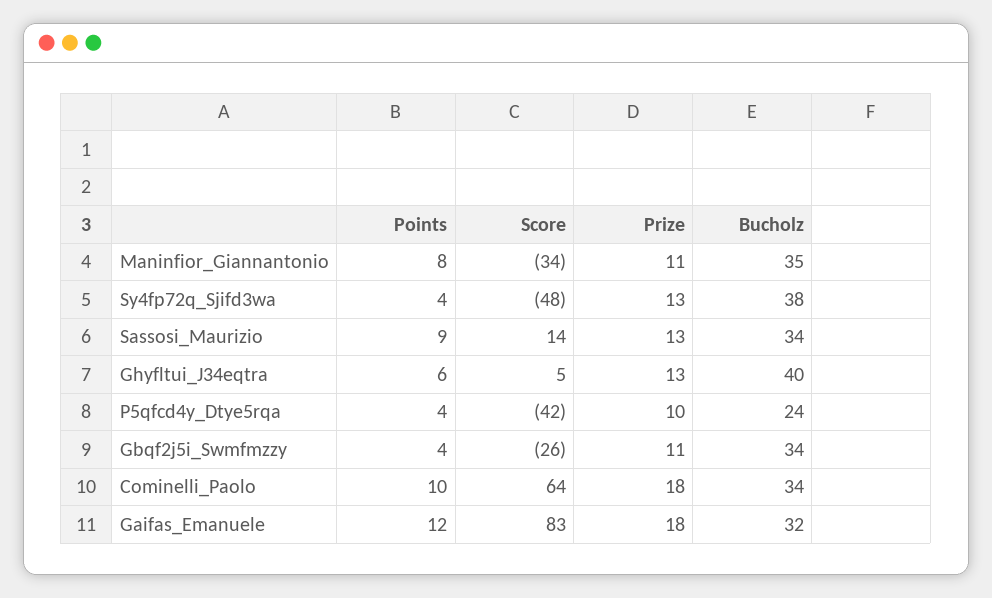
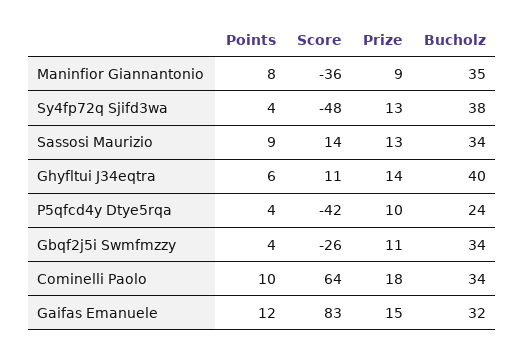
Score, Maninfior_Giannantonio: -34 -> -36
Prize, Maninfior_Giannantonio: 11 -> 9
Score, Ghyfltui_J34eqtra: 5 -> 11
Prize, Ghyfltui_J34eqtra: 13 -> 14
Prize, Gaifas_Emanuele: 18 -> 15

